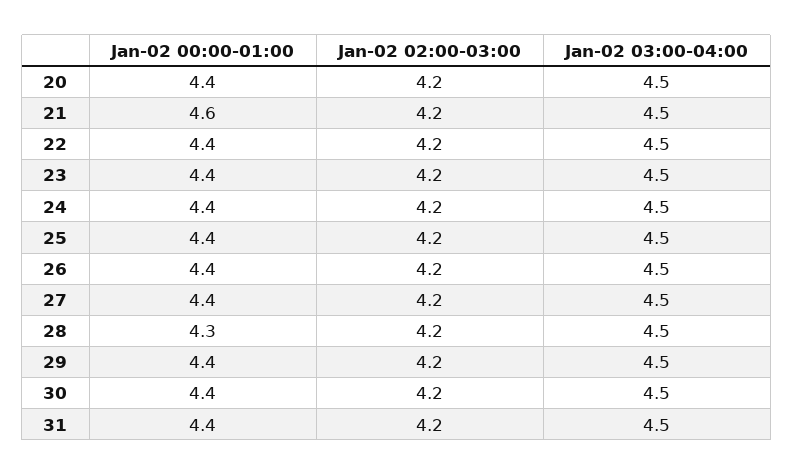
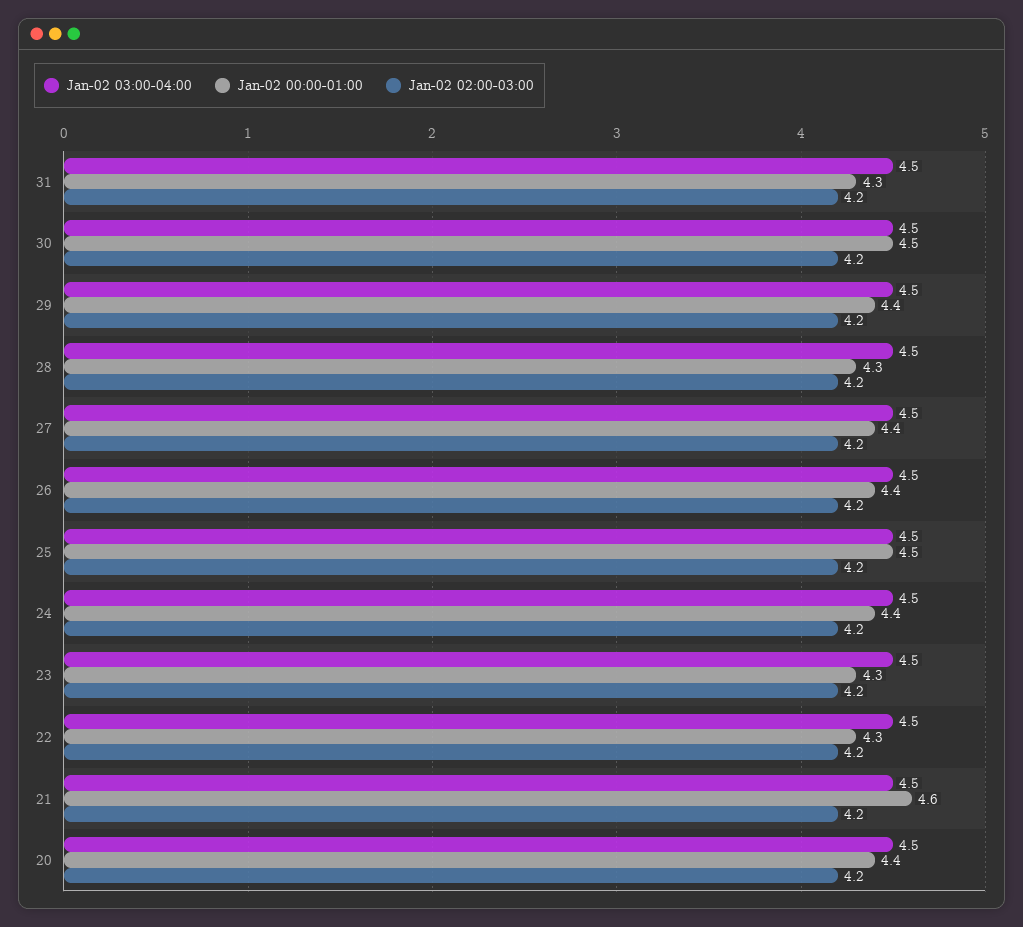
Jan-02 00:00-01:00, 22: 4.4 -> 4.3
Jan-02 00:00-01:00, 23: 4.4 -> 4.3
Jan-02 00:00-01:00, 25: 4.4 -> 4.5
Jan-02 00:00-01:00, 30: 4.4 -> 4.5
Jan-02 00:00-01:00, 31: 4.4 -> 4.3

